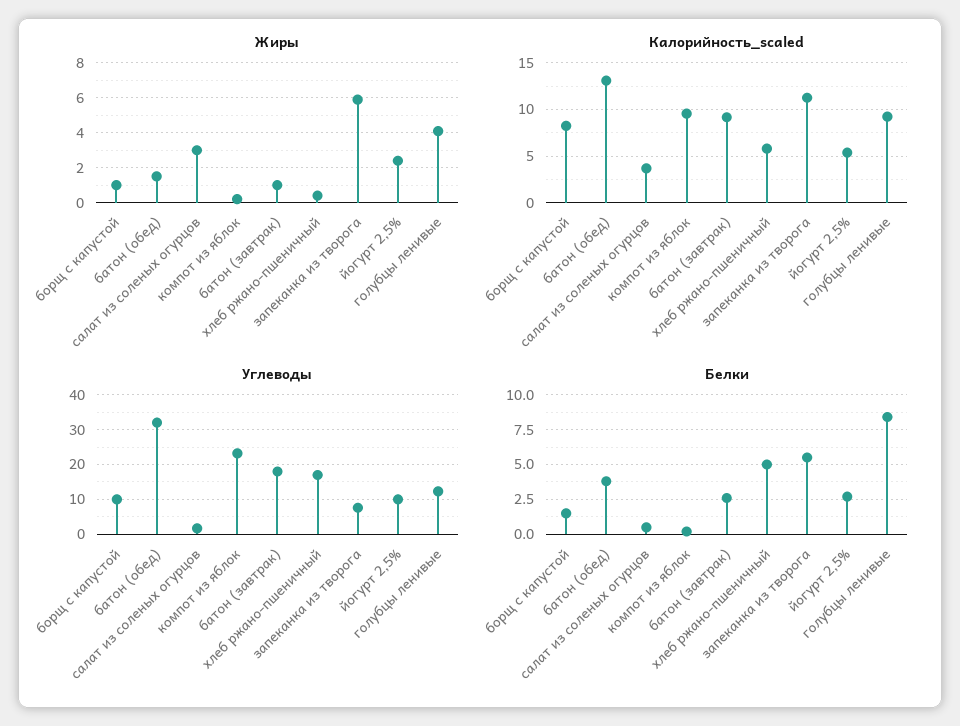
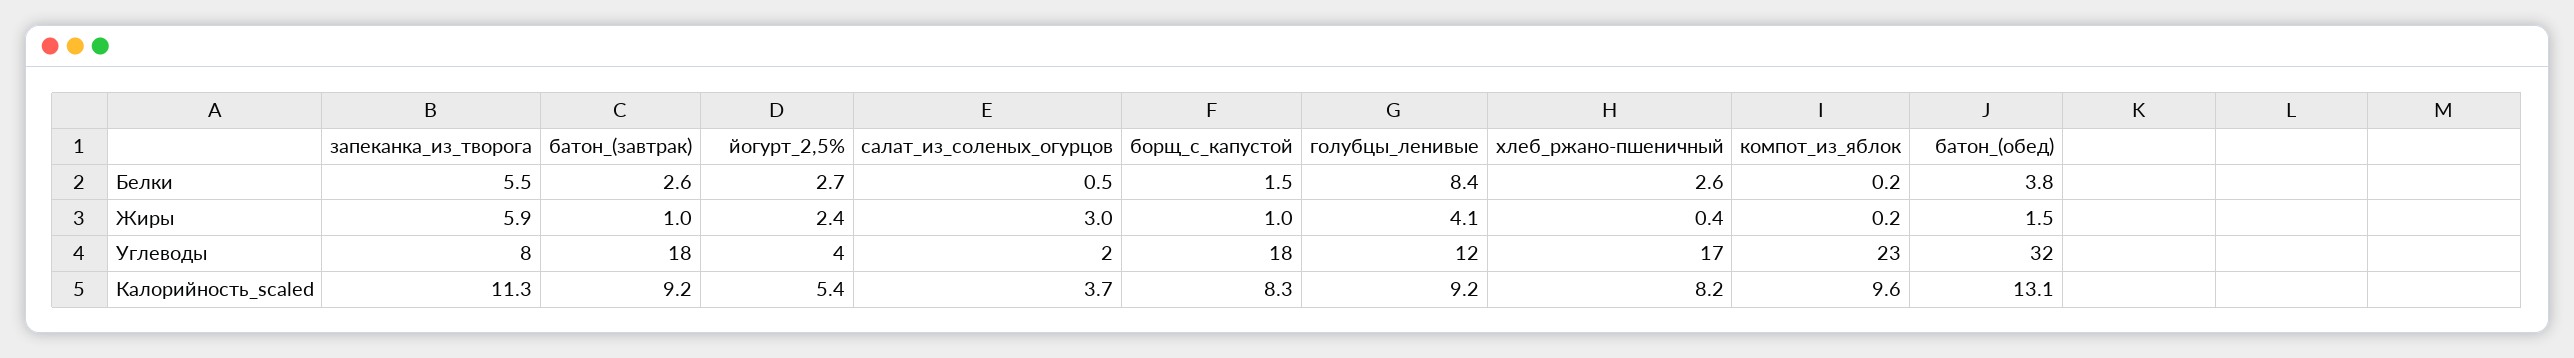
Калорийность_scaled, хлеб ржано-пшеничный: 6 -> 8.2
Углеводы, борщ с капустой: 10 -> 18
Углеводы, йогурт 2,5%: 10 -> 4
Белки, хлеб ржано-пшеничный: 5 -> 2.6

